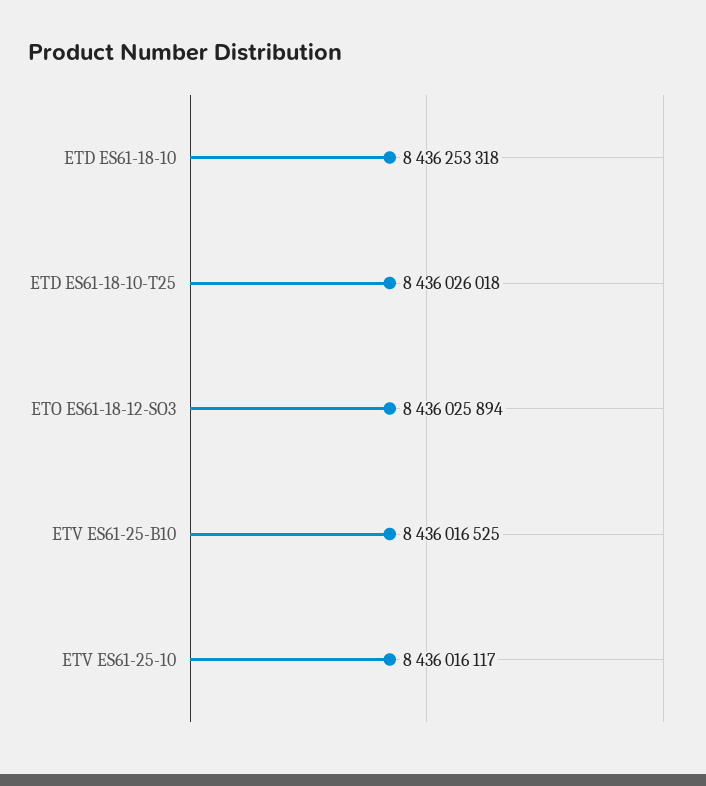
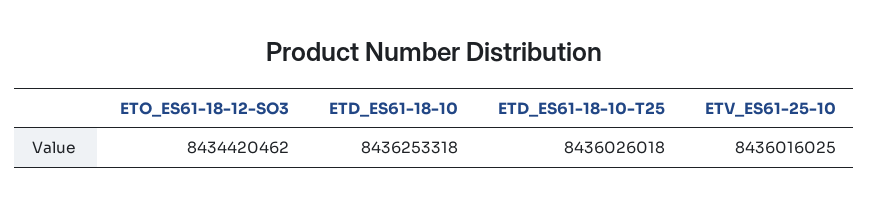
ETO ES61-18-12-SO3: 8436025894 -> 8434420462
ETV ES61-25-B10: 8436016525 -> none
ETV ES61-25-10: 8436016117 -> 8436016025

